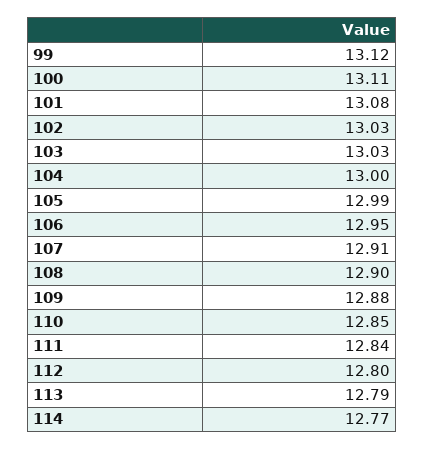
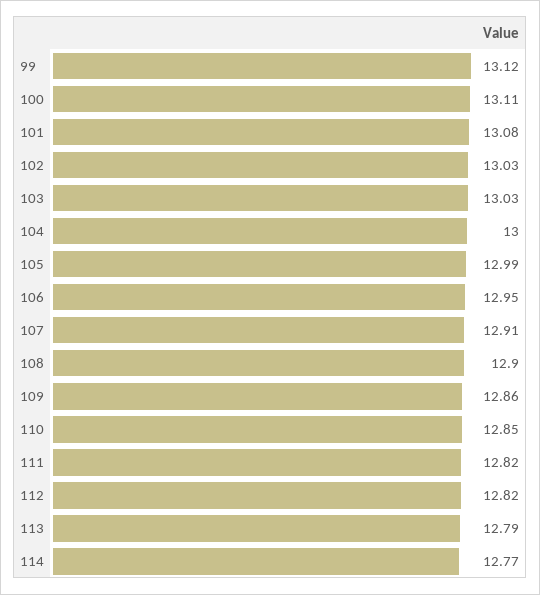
109: 12.88 -> 12.86
111: 12.84 -> 12.82
112: 12.8 -> 12.82

